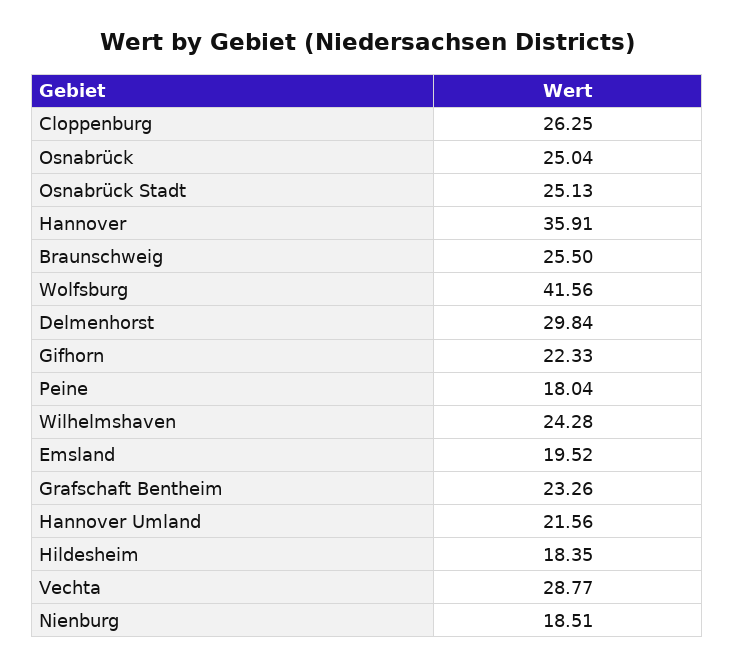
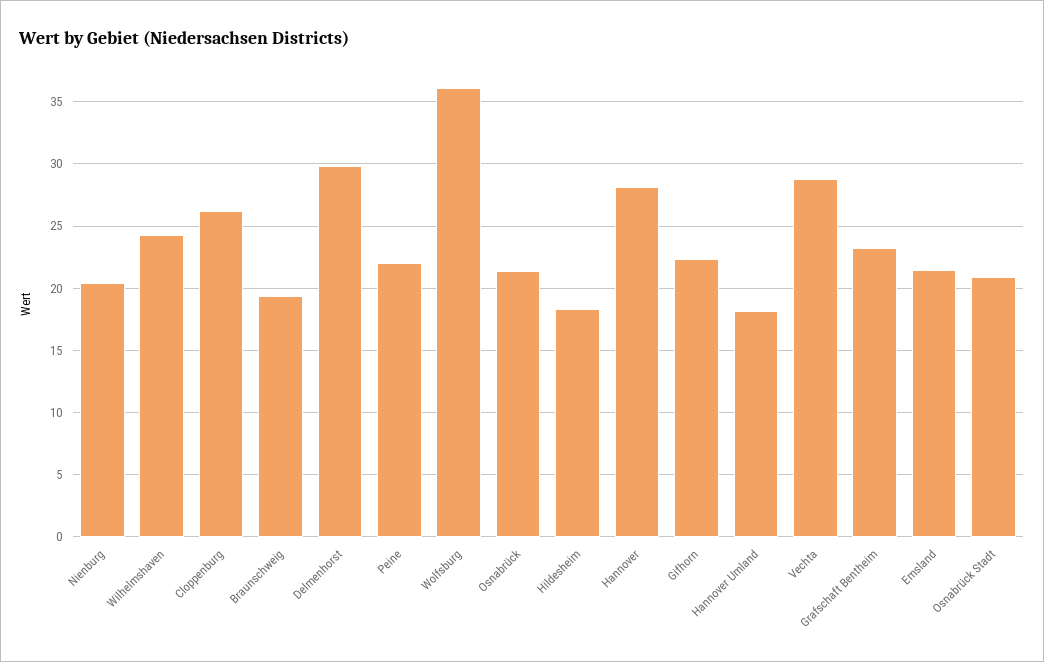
Osnabrück: 25.04 -> 21.5
Osnabrück Stadt: 25.13 -> 21
Hannover: 35.91 -> 28
Braunschweig: 25.5 -> 19.5
Wolfsburg: 41.56 -> 36
Peine: 18.04 -> 22
Emsland: 19.52 -> 21.5
Hannover Umland: 21.56 -> 18
Nienburg: 18.51 -> 20.5

